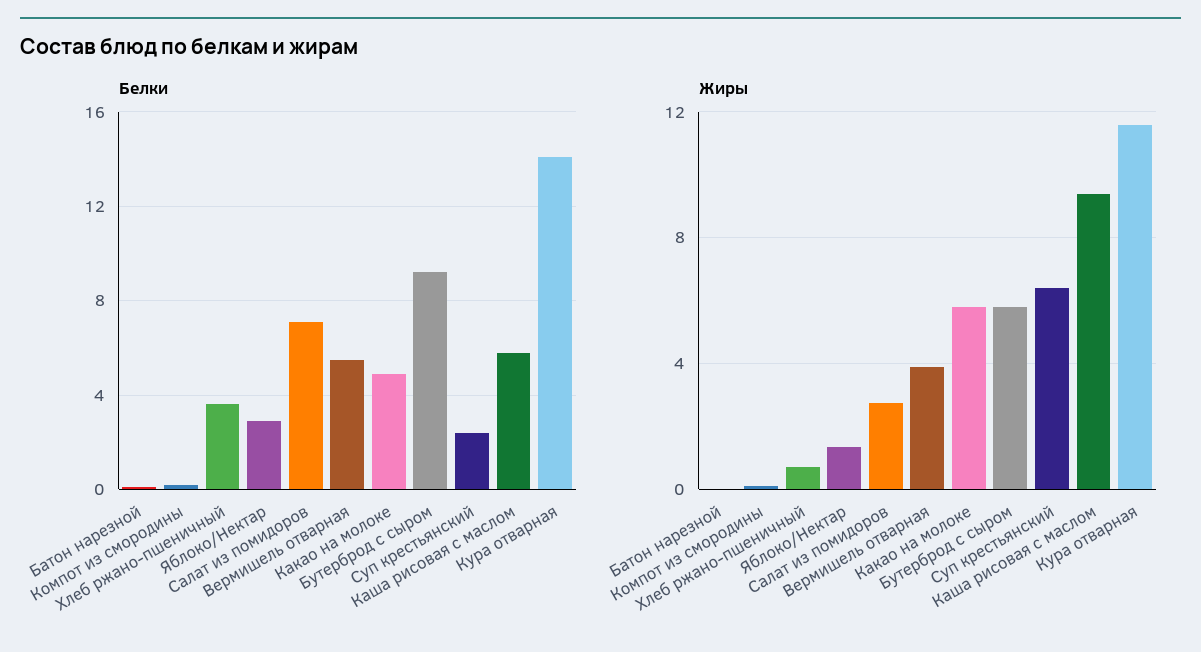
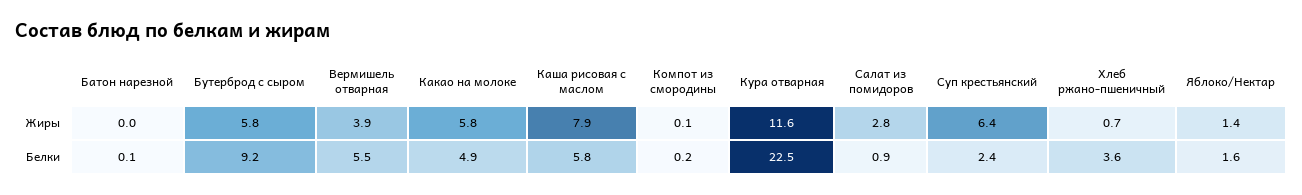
Белки, Яблоко/Нектар: 3 -> 1.6
Белки, Салат из помидоров: 7 -> 0.9
Белки, Кура отварная: 14 -> 22.5
Жиры, Каша рисовая с маслом: 9.5 -> 7.9

